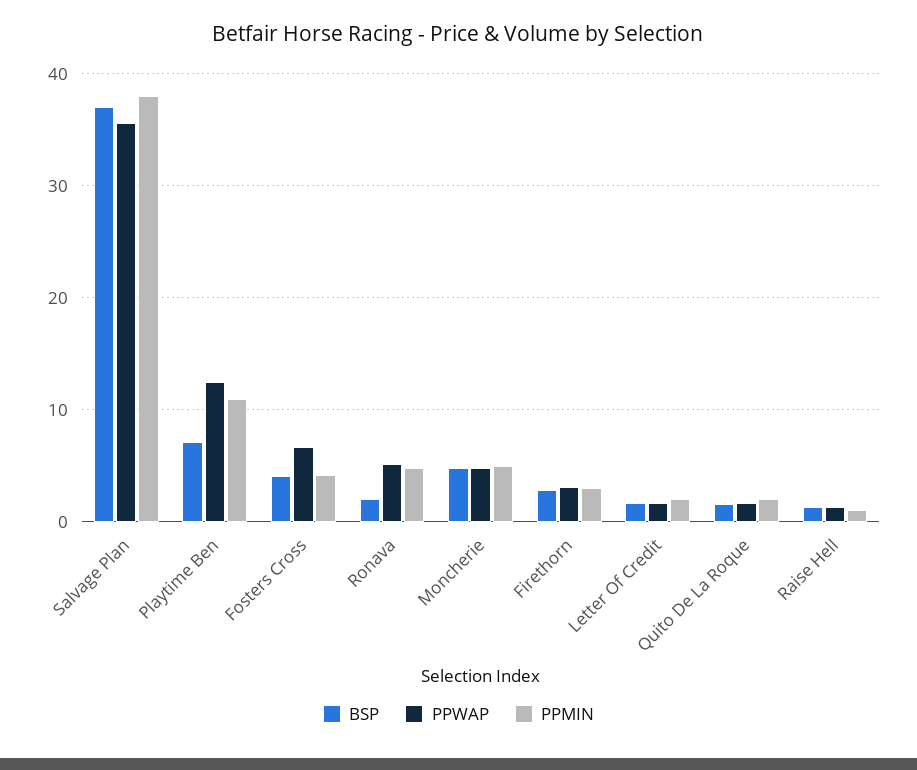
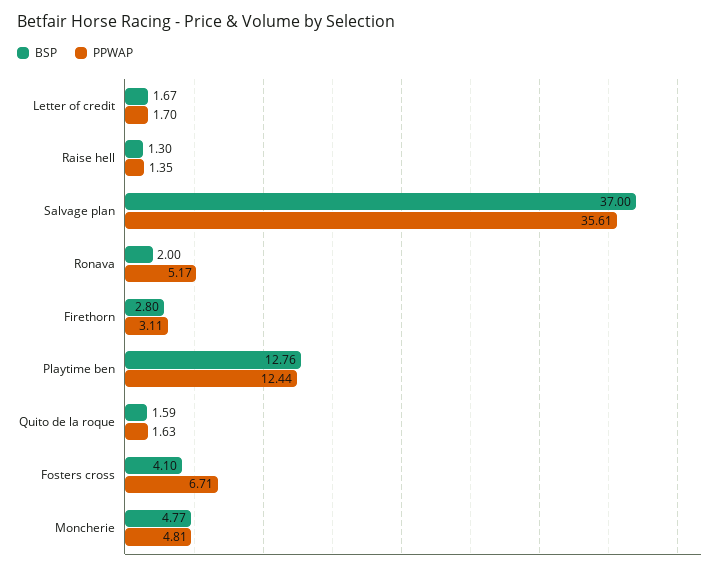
PPMIN, Salvage Plan: 38 -> none
BSP, Playtime Ben: 7 -> 12.76
PPMIN, Playtime Ben: 11 -> none
PPMIN, Fosters Cross: 4 -> none
PPMIN, Ronava: 5 -> none
PPMIN, Moncherie: 5 -> none
PPMIN, Firethorn: 3 -> none
PPMIN, Letter Of Credit: 2 -> none
PPMIN, Quito De La Roque: 2 -> none
PPMIN, Raise Hell: 1 -> none

